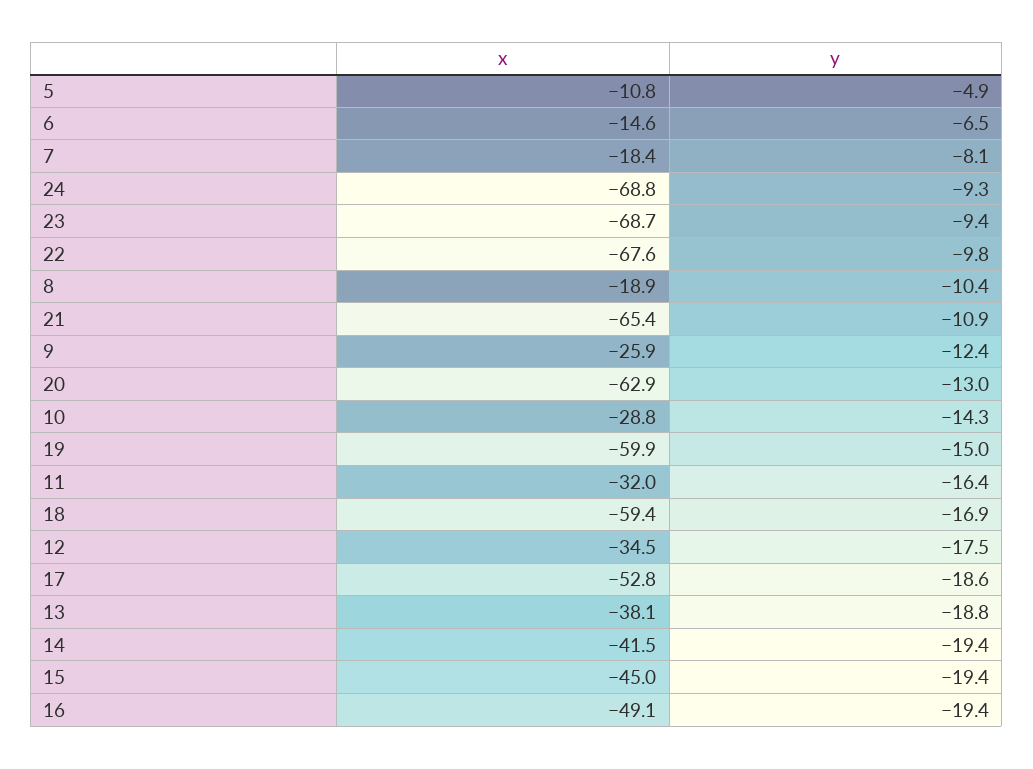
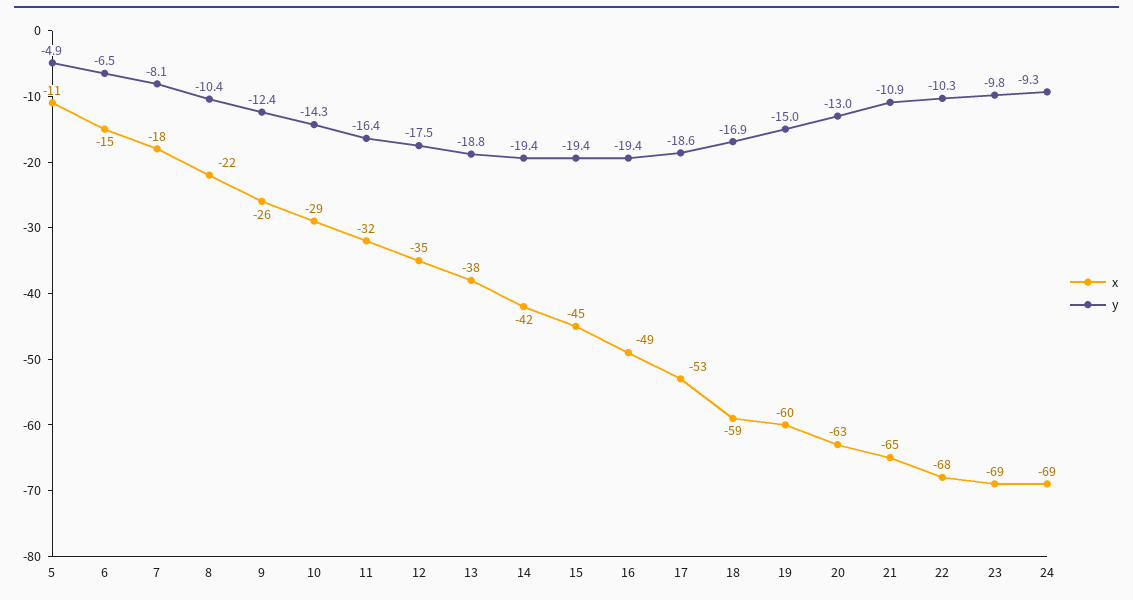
y, 23: -9.4 -> -9.8
y, 22: -9.8 -> -10.3
x, 8: -18.9 -> -22

